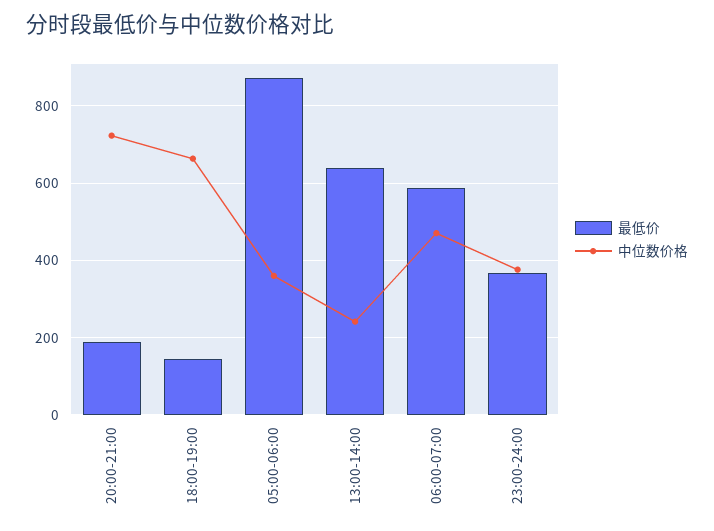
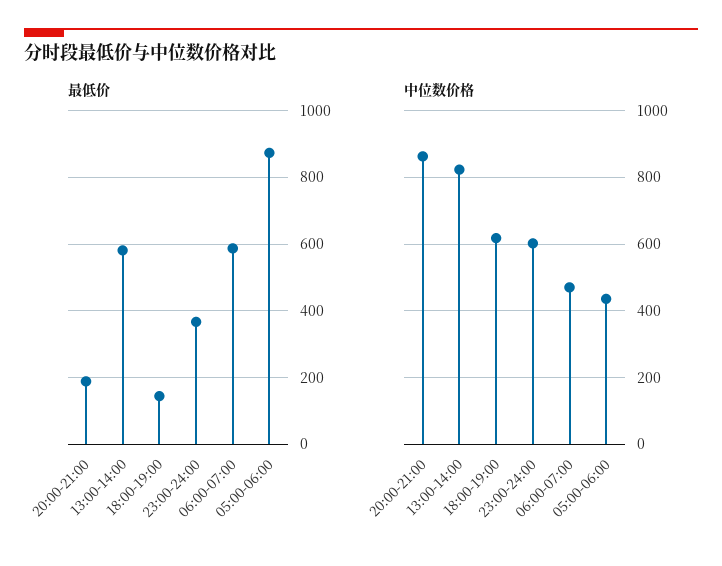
中位数价格, 20:00-21:00: 720 -> 860
中位数价格, 18:00-19:00: 660 -> 620
中位数价格, 05:00-06:00: 360 -> 440
最低价, 13:00-14:00: 640 -> 580
中位数价格, 13:00-14:00: 240 -> 820
中位数价格, 23:00-24:00: 380 -> 600

